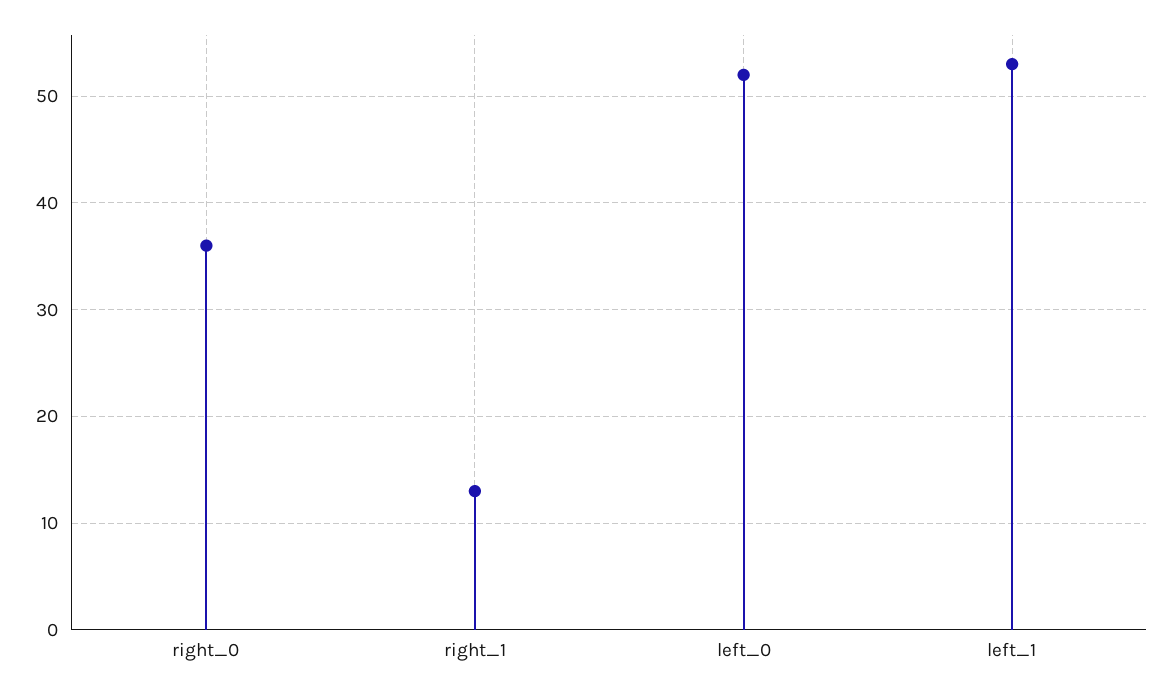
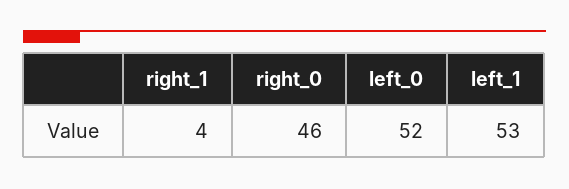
right_0: 36 -> 46
right_1: 13 -> 4

